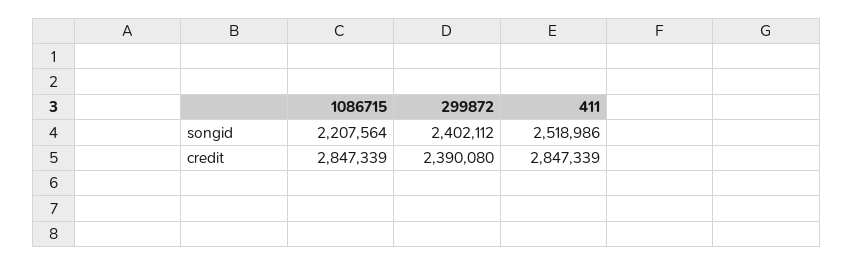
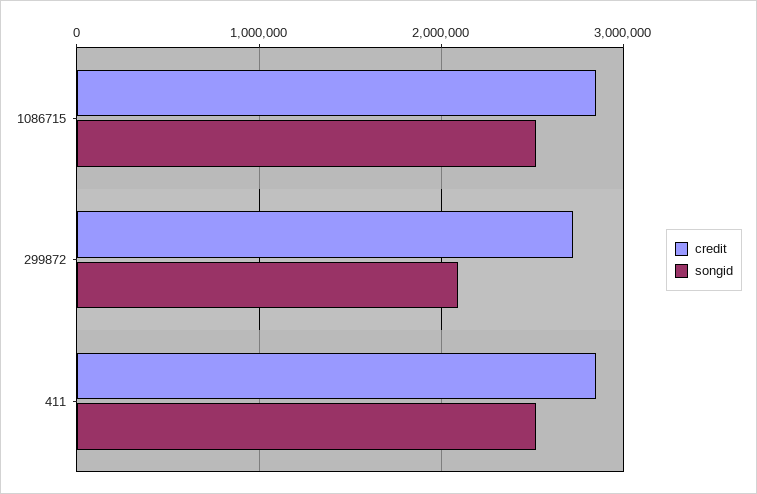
songid, 1086715: 2207564 -> 2500000
songid, 299872: 2402112 -> 2100000
credit, 299872: 2390080 -> 2700000

